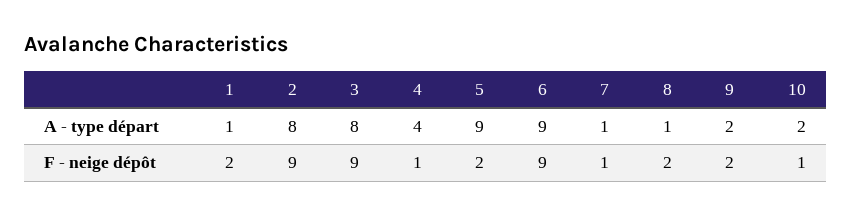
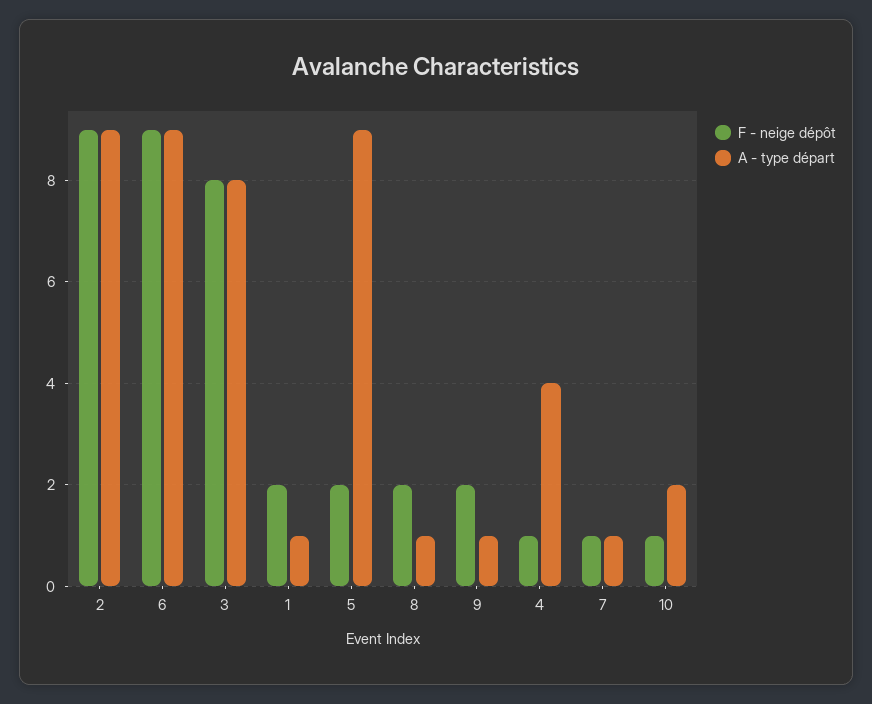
A - type départ, 2: 8 -> 9
A - type départ, 9: 2 -> 1
F - neige dépôt, 3: 9 -> 8

